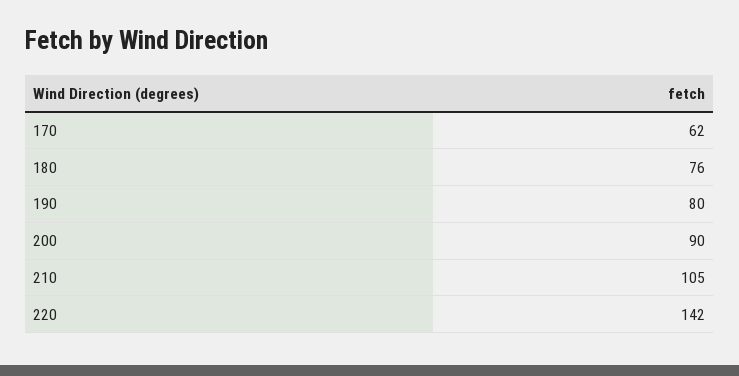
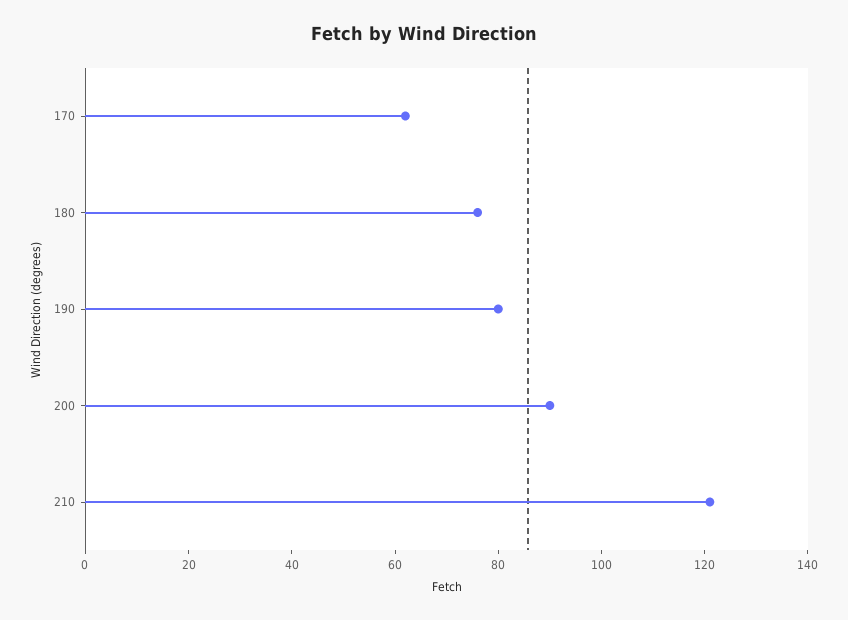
210: 105 -> 120
220: 142 -> none

